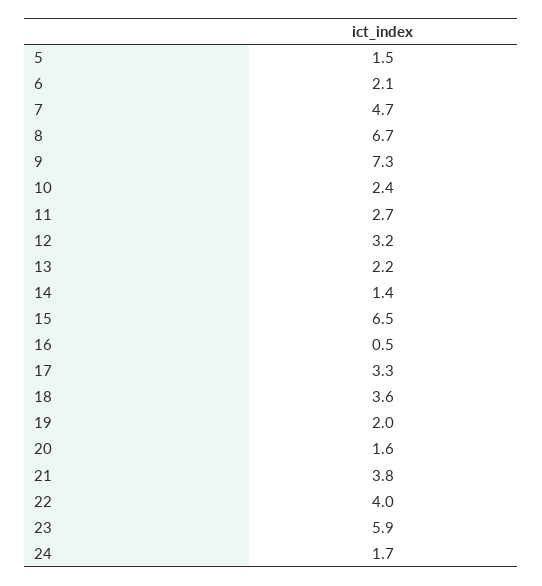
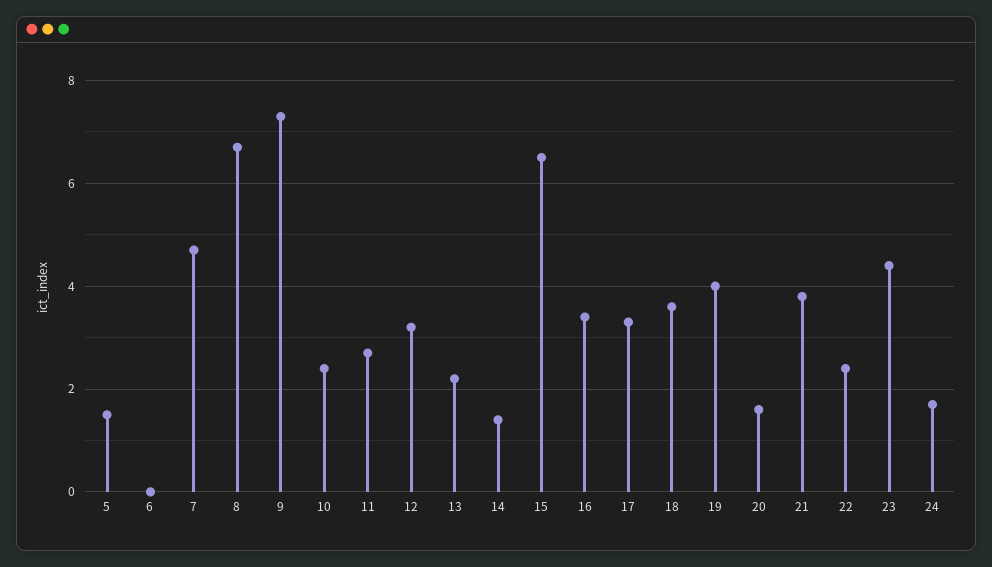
6: 2.1 -> 0
16: 0.5 -> 3.5
19: 2 -> 4
22: 4 -> 2.5
23: 5.9 -> 4.5

